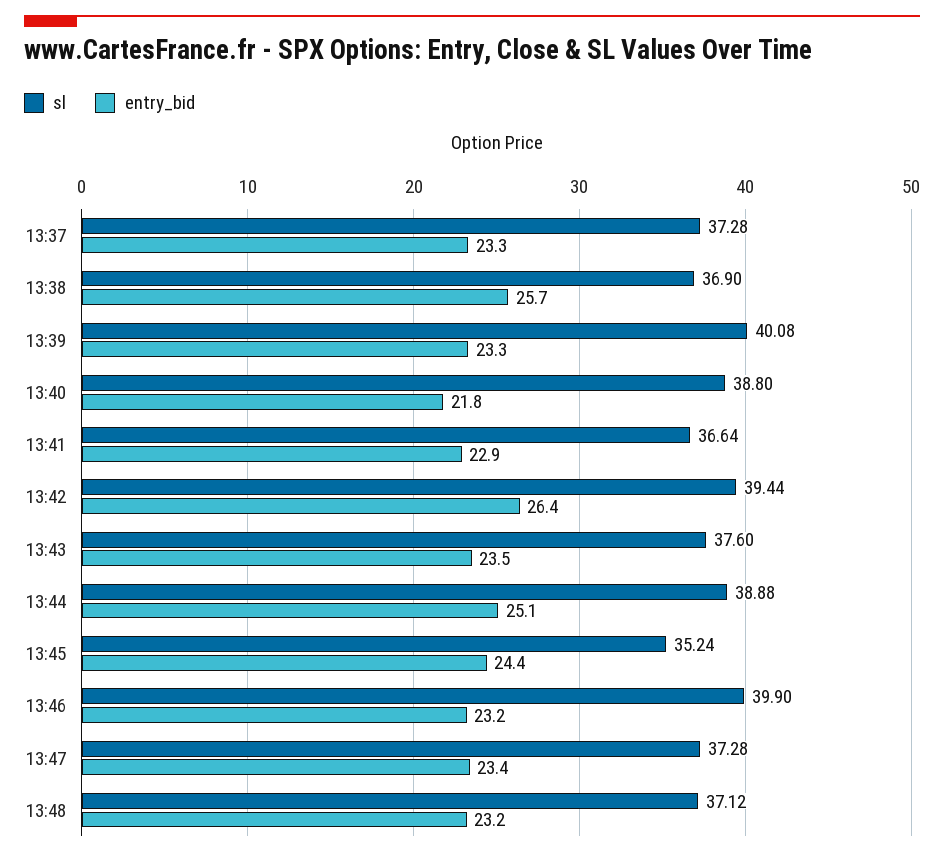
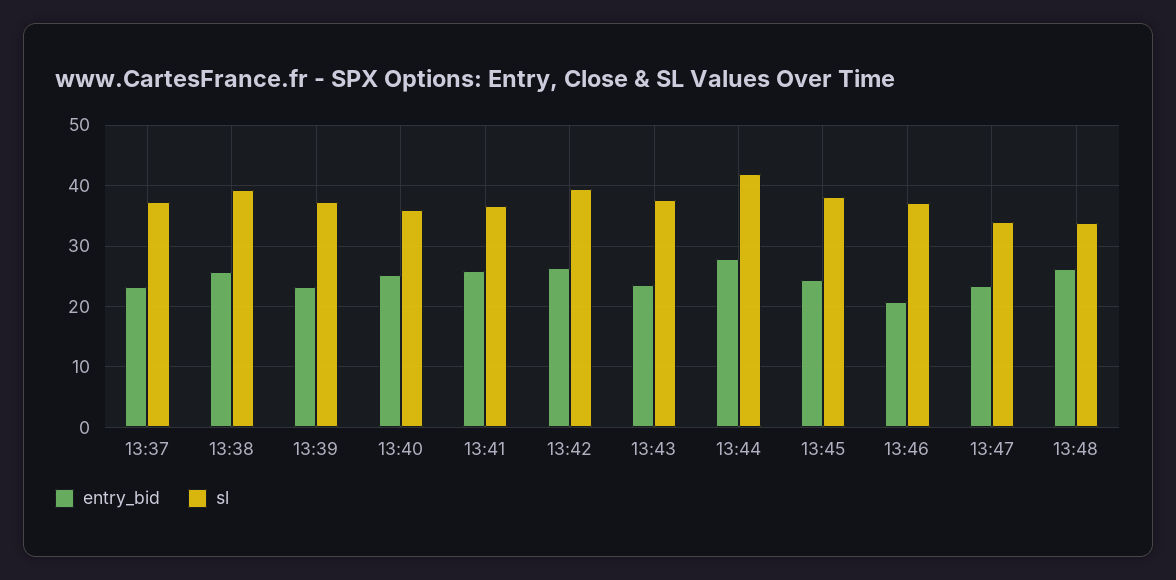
sl, 13:38: 36.9 -> 39
sl, 13:39: 40.08 -> 37
sl, 13:40: 38.8 -> 36
entry_bid, 13:40: 21.8 -> 25
entry_bid, 13:41: 22.9 -> 26
sl, 13:44: 38.88 -> 42
entry_bid, 13:44: 25.1 -> 28
sl, 13:45: 35.24 -> 38
sl, 13:46: 39.9 -> 37
entry_bid, 13:46: 23.2 -> 21
sl, 13:47: 37.28 -> 34
sl, 13:48: 37.12 -> 34
entry_bid, 13:48: 23.2 -> 26

